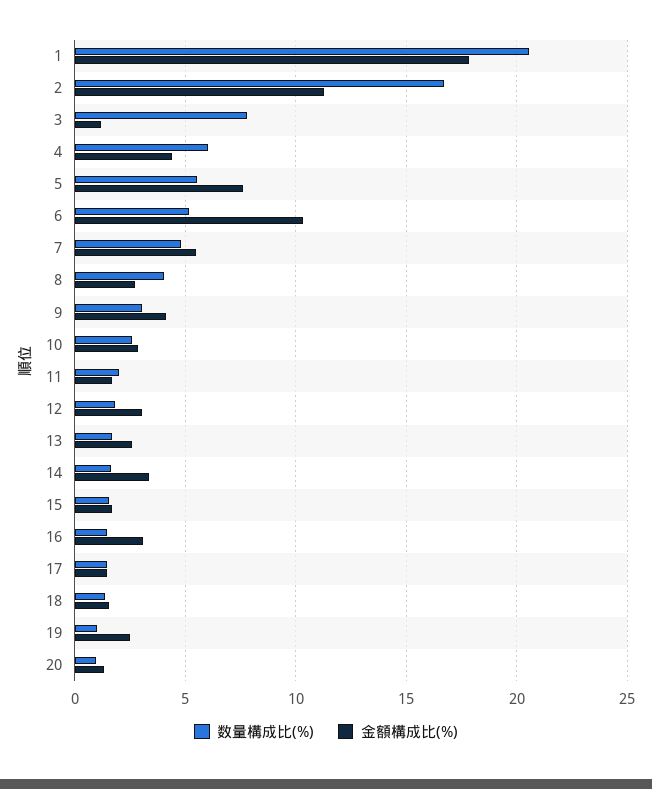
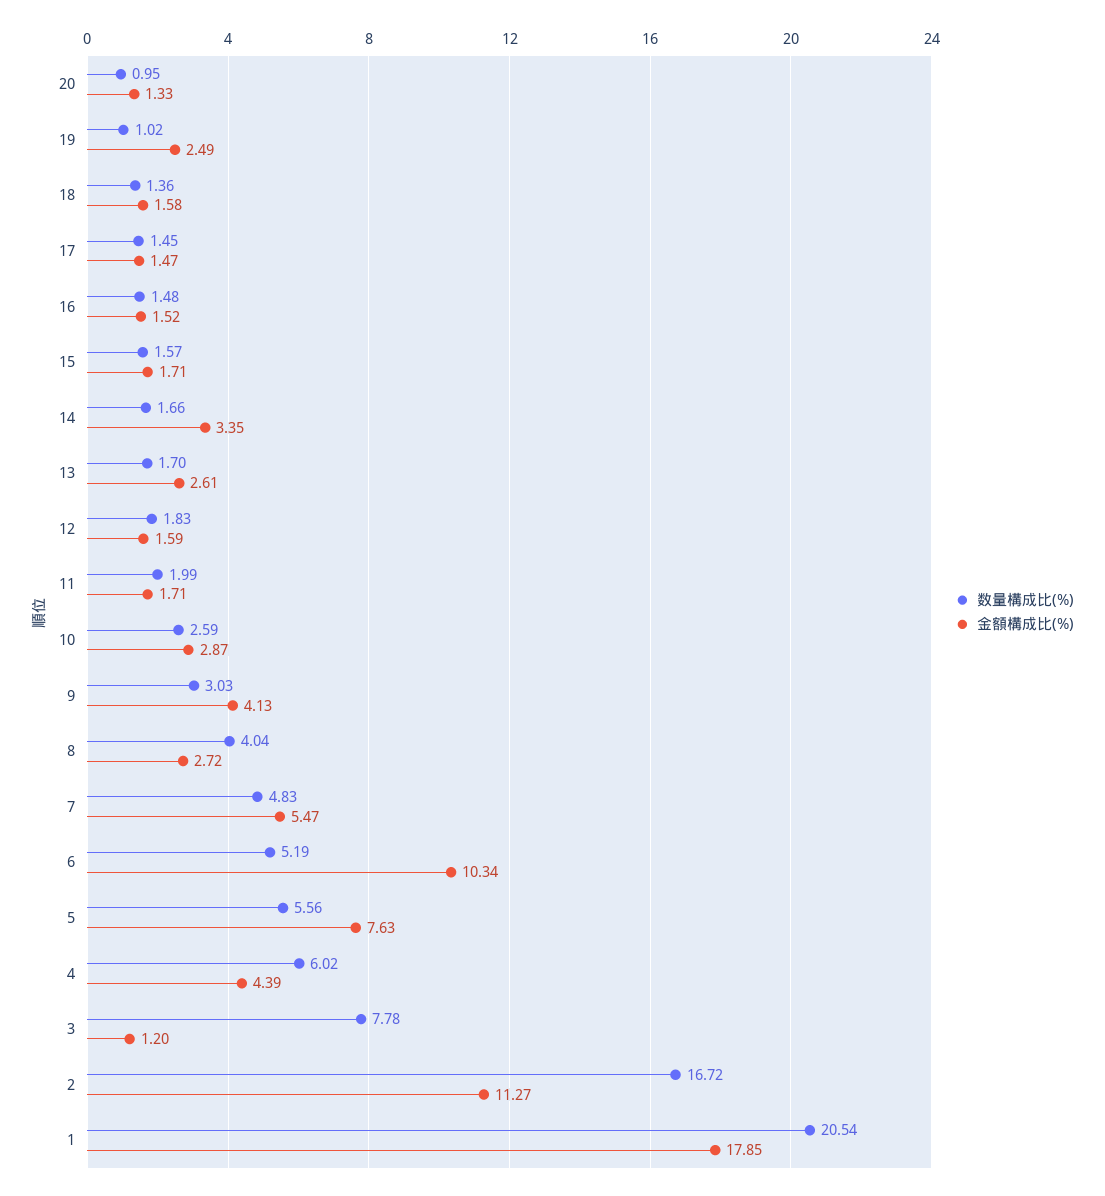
金額構成比(%), 12: 3 -> 1.59
金額構成比(%), 16: 3 -> 1.52

